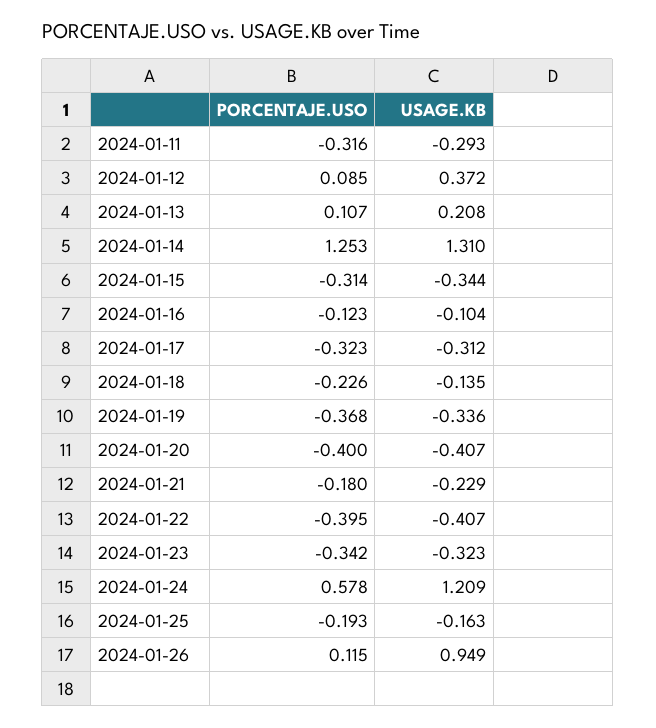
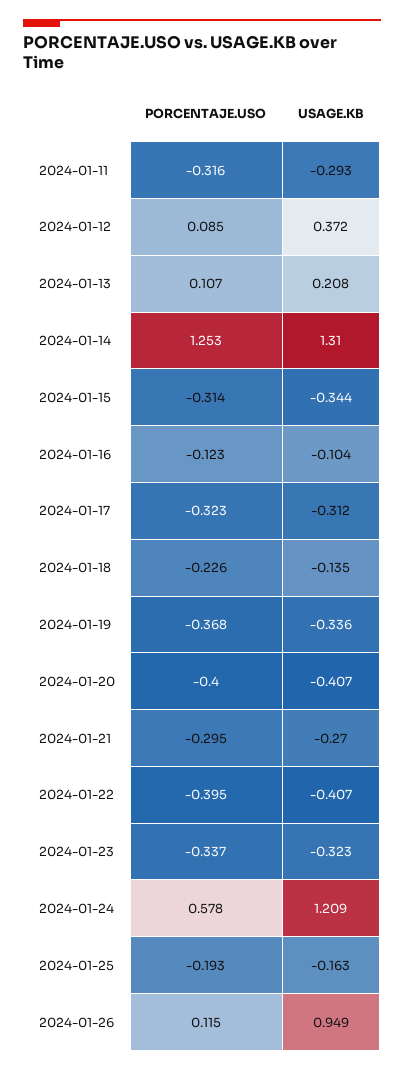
PORCENTAJE.USO, 2024-01-21: -0.18 -> -0.295
USAGE.KB, 2024-01-21: -0.229 -> -0.27
PORCENTAJE.USO, 2024-01-23: -0.342 -> -0.337

